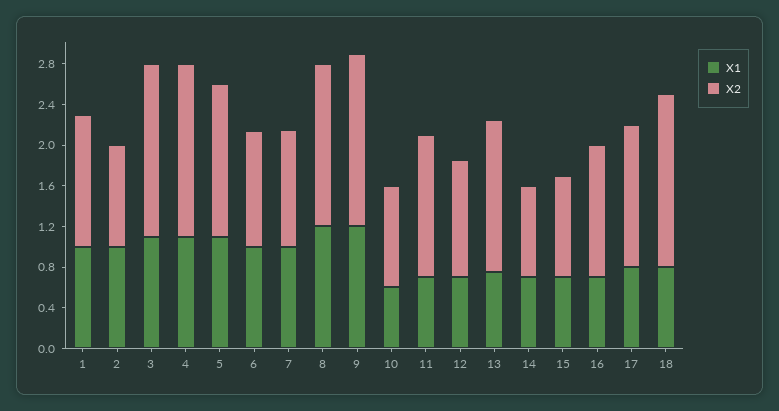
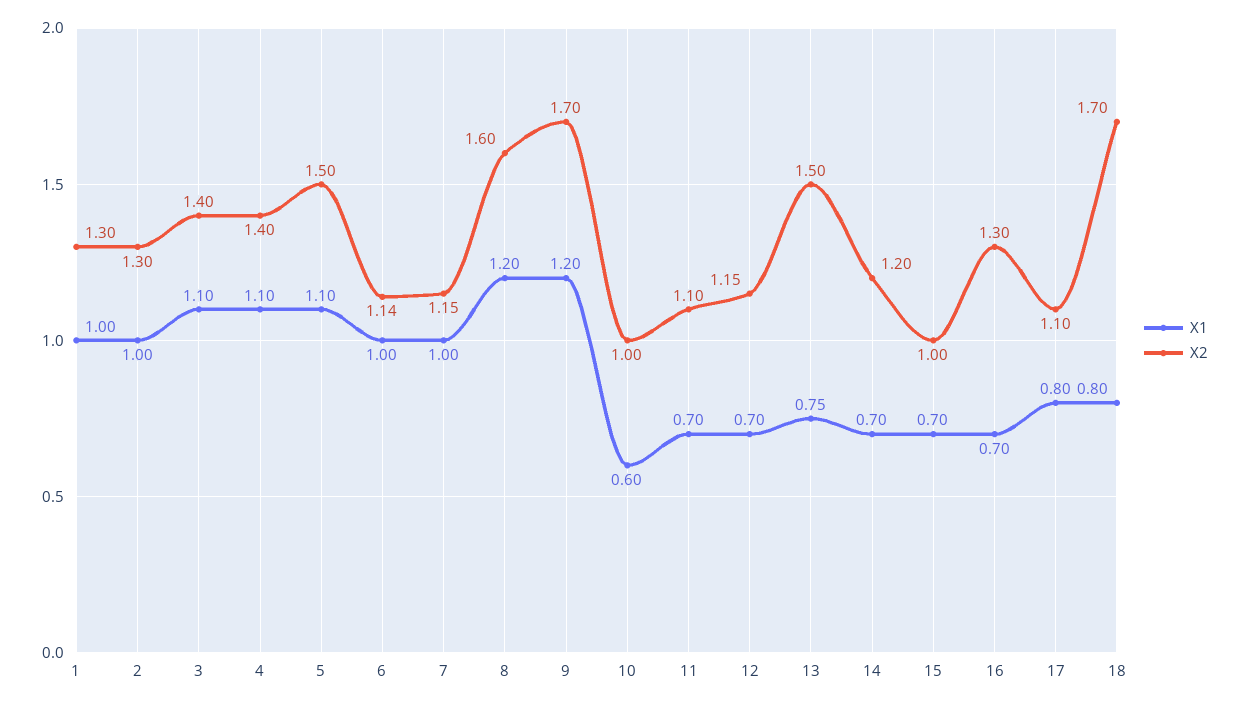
X2, 2: 1 -> 1.3
X2, 3: 1.7 -> 1.4
X2, 4: 1.7 -> 1.4
X2, 11: 1.4 -> 1.1
X2, 14: 0.9 -> 1.2
X2, 17: 1.4 -> 1.1

